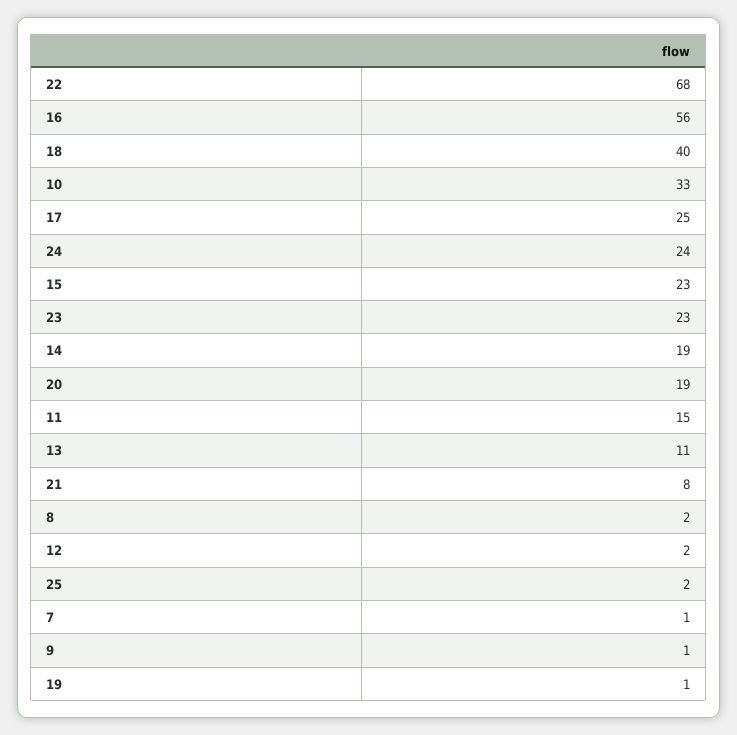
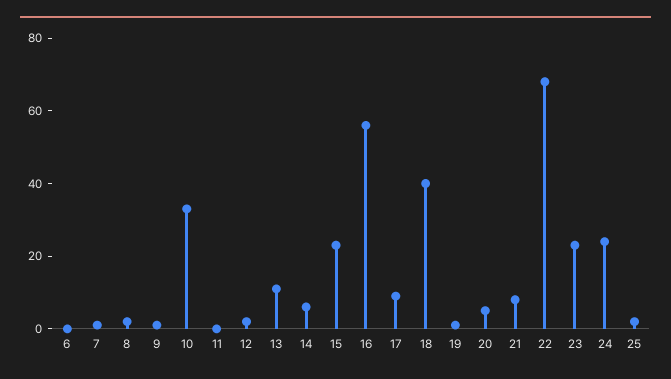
17: 25 -> 10
14: 19 -> 5
20: 19 -> 5
11: 15 -> 0
6: none -> 0

